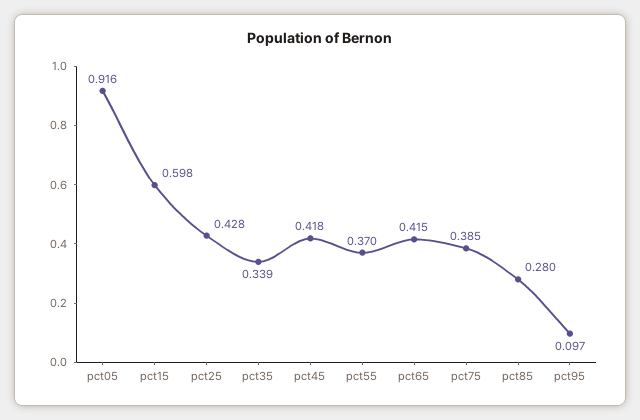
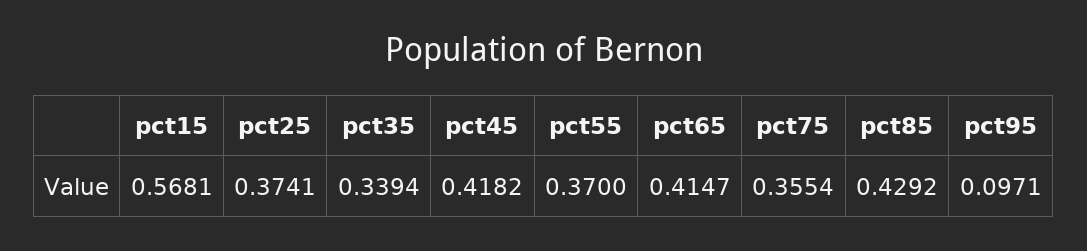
pct05: 0.916 -> none
pct15: 0.598 -> 0.5681
pct25: 0.428 -> 0.3741
pct75: 0.385 -> 0.3554
pct85: 0.28 -> 0.4292

